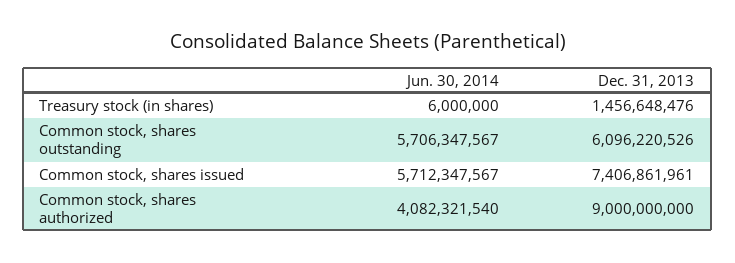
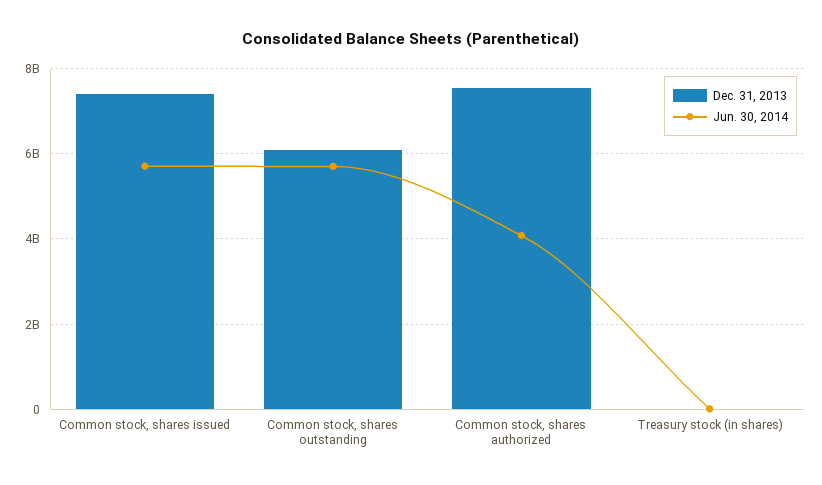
Dec. 31, 2013, Treasury stock (in shares): 1456648476 -> 0
Dec. 31, 2013, Common stock, shares authorized: 9000000000 -> 7600000000

